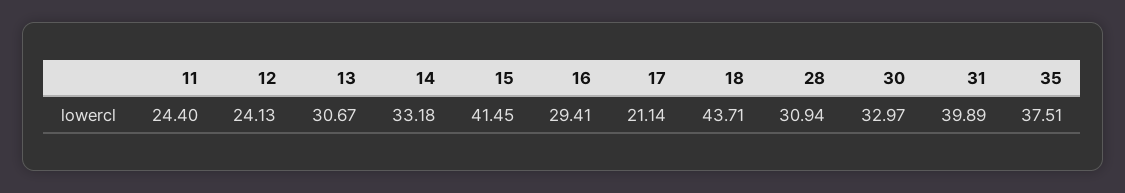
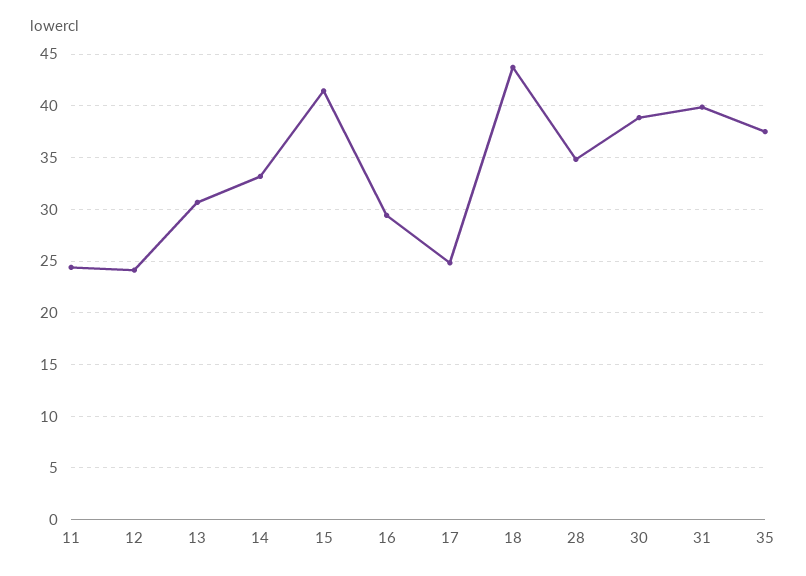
17: 21.14 -> 25
28: 30.94 -> 35
30: 32.97 -> 39

